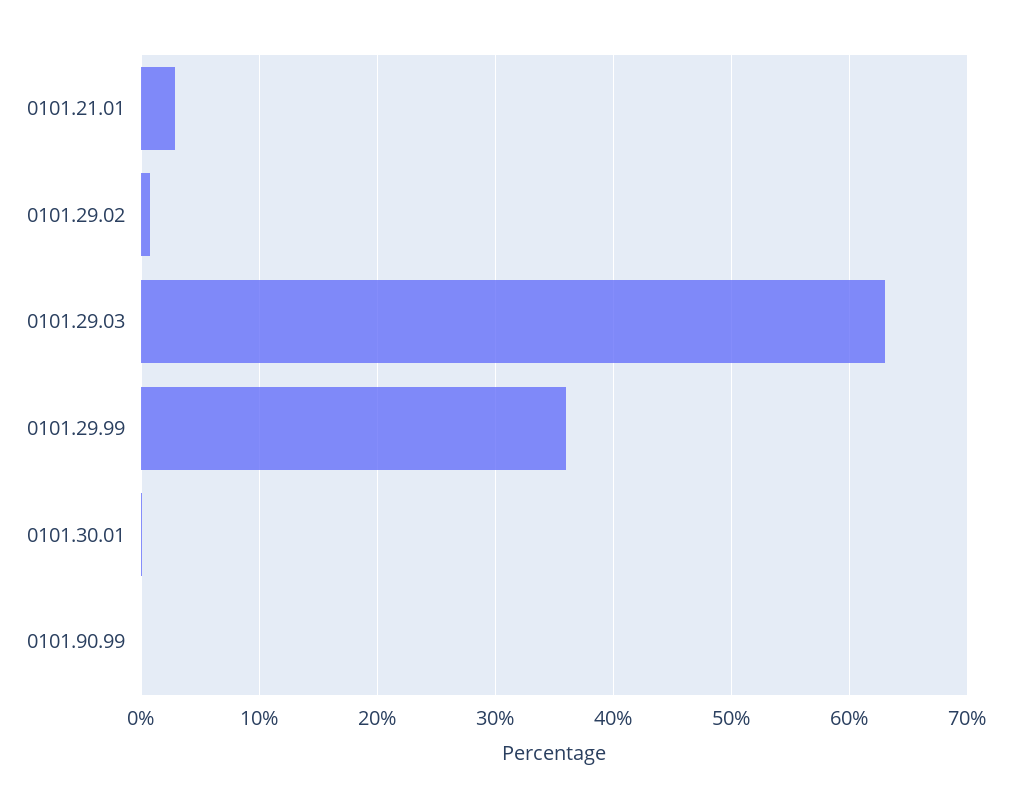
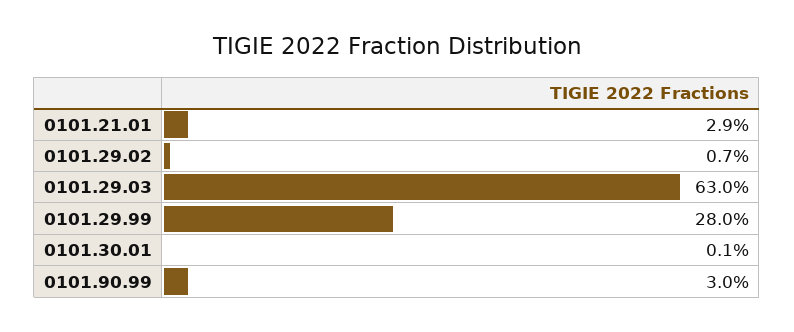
0101.29.99: 36 -> 28
0101.90.99: 0 -> 3

